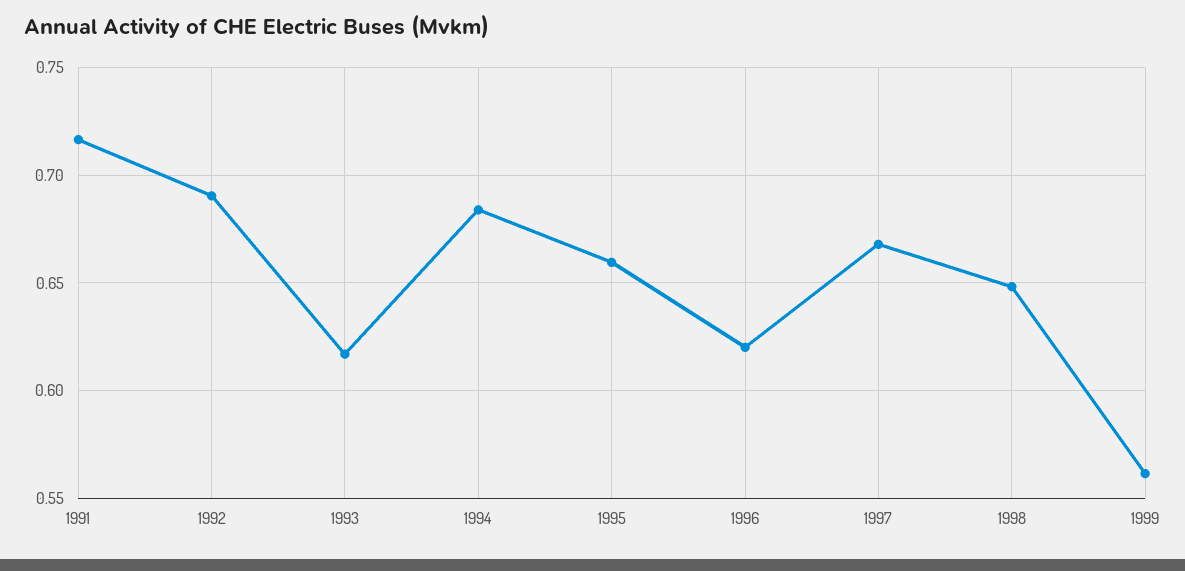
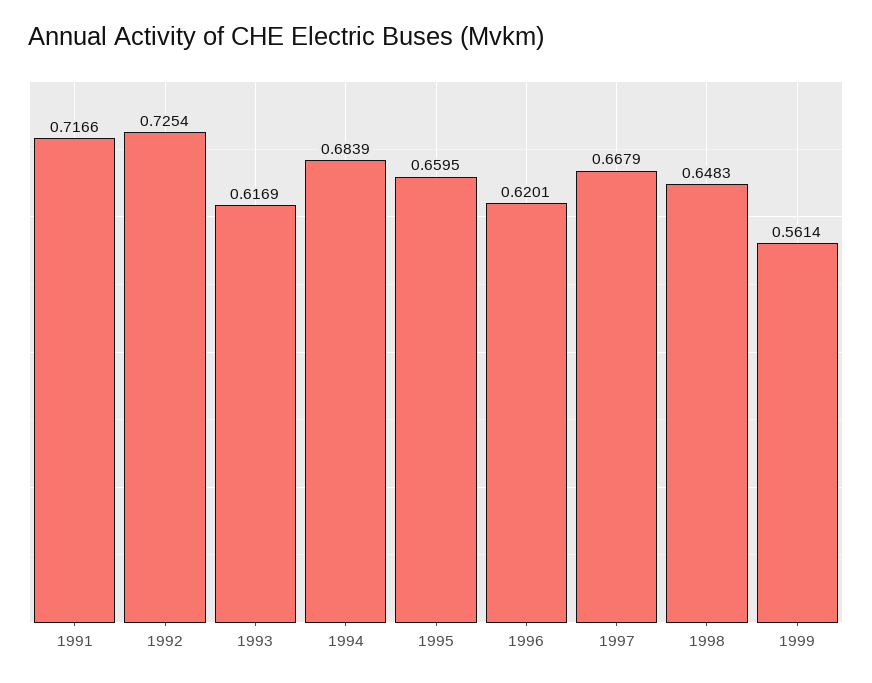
1992: 0.69 -> 0.7254

